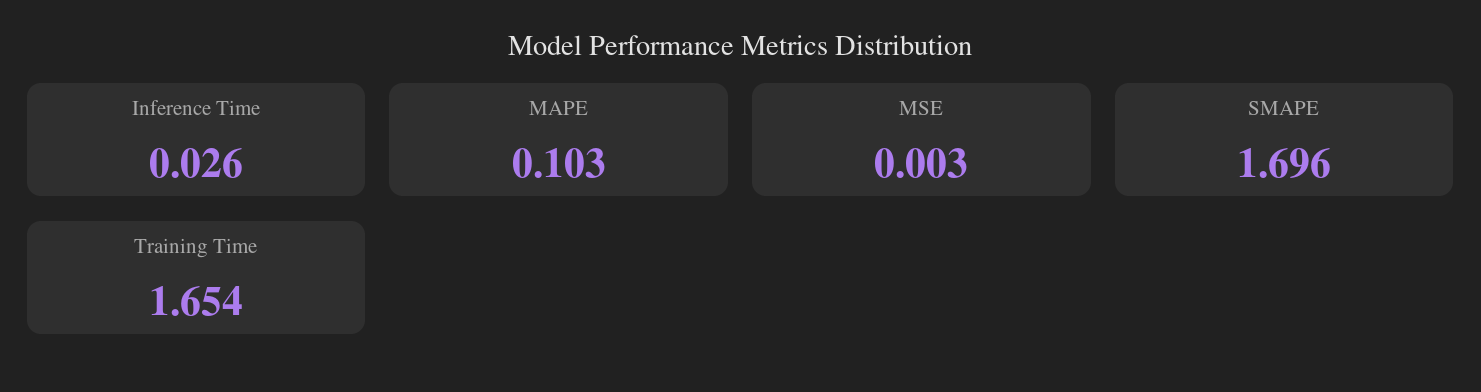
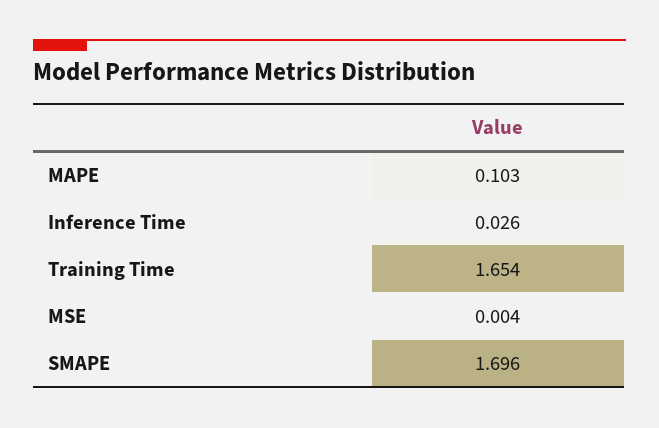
MSE: 0.003 -> 0.004

